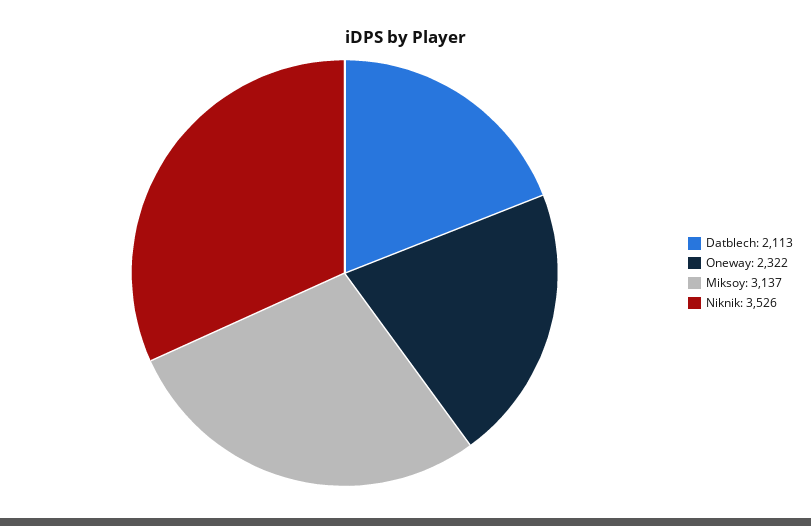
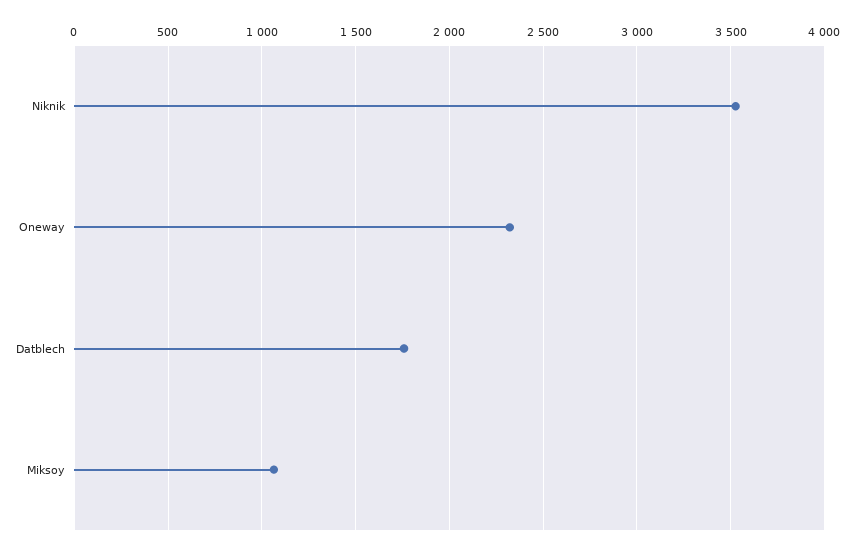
Datblech: 2113 -> 1750
Miksoy: 3137 -> 1050

